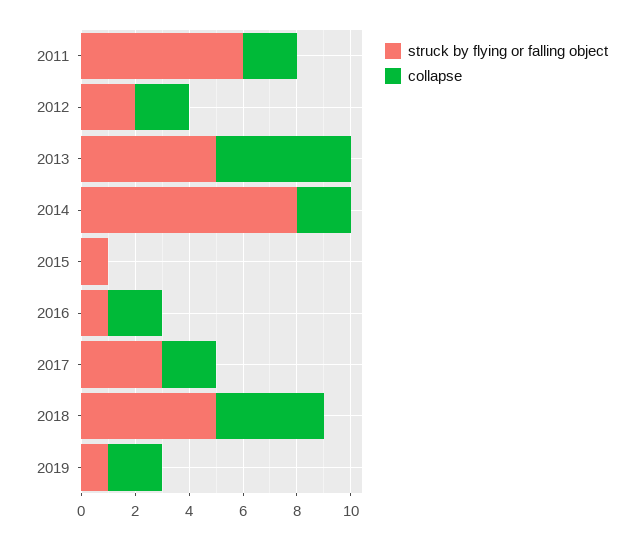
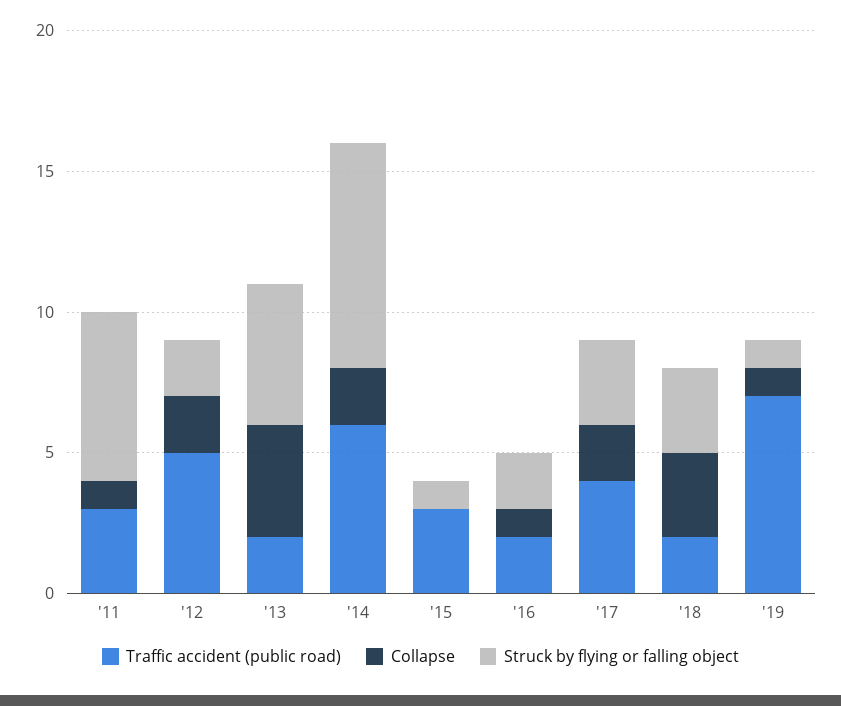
collapse, 2011: 2 -> 1
collapse, 2013: 5 -> 4
struck by flying or falling object, 2016: 1 -> 2
collapse, 2016: 2 -> 1
struck by flying or falling object, 2018: 5 -> 3
collapse, 2018: 4 -> 3
collapse, 2019: 2 -> 1
Traffic accident (public road), 2011: none -> 3
Traffic accident (public road), 2012: none -> 5
Traffic accident (public road), 2013: none -> 2
Traffic accident (public road), 2014: none -> 6
Traffic accident (public road), 2015: none -> 3
Traffic accident (public road), 2016: none -> 2
Traffic accident (public road), 2017: none -> 4
Traffic accident (public road), 2018: none -> 2
Traffic accident (public road), 2019: none -> 7

